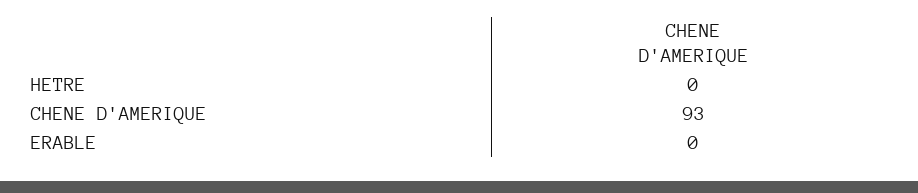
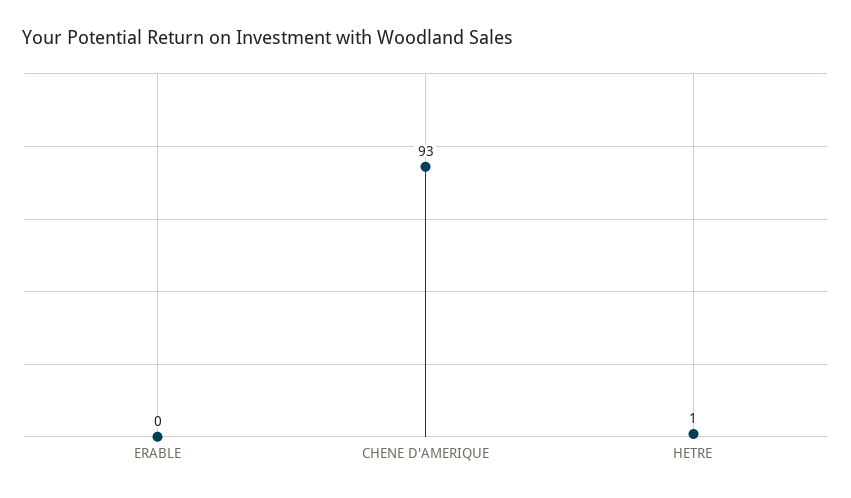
HETRE: 0 -> 1

